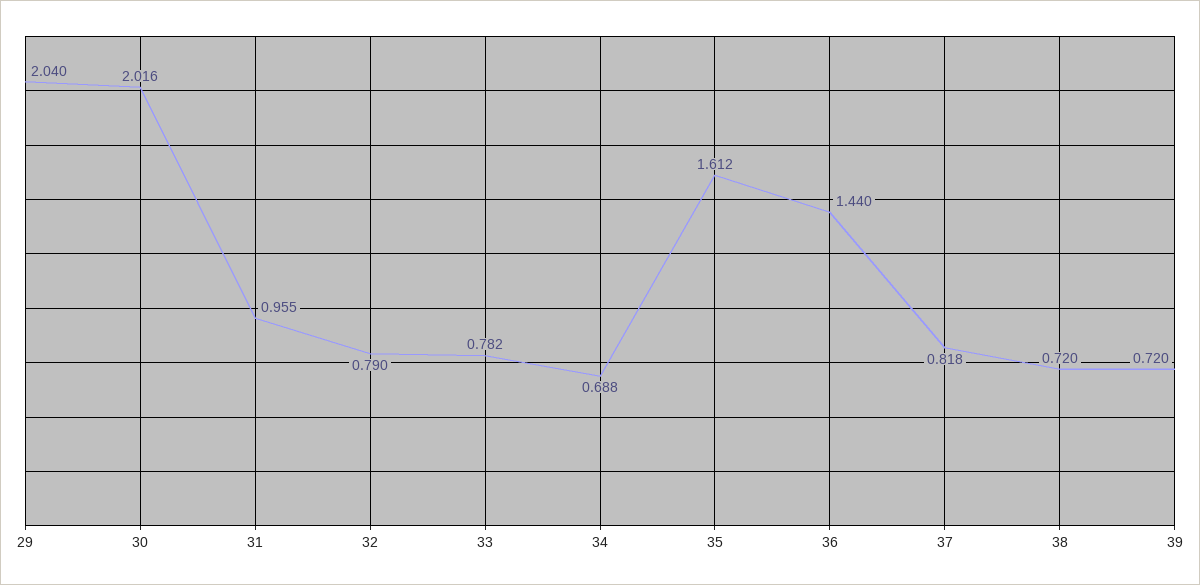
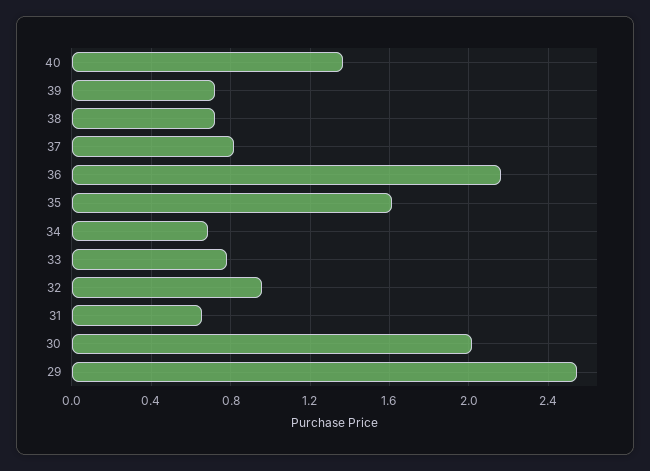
29: 2.04 -> 2.55
31: 0.955 -> 0.65
32: 0.79 -> 0.95
36: 1.44 -> 2.15
40: none -> 1.35

